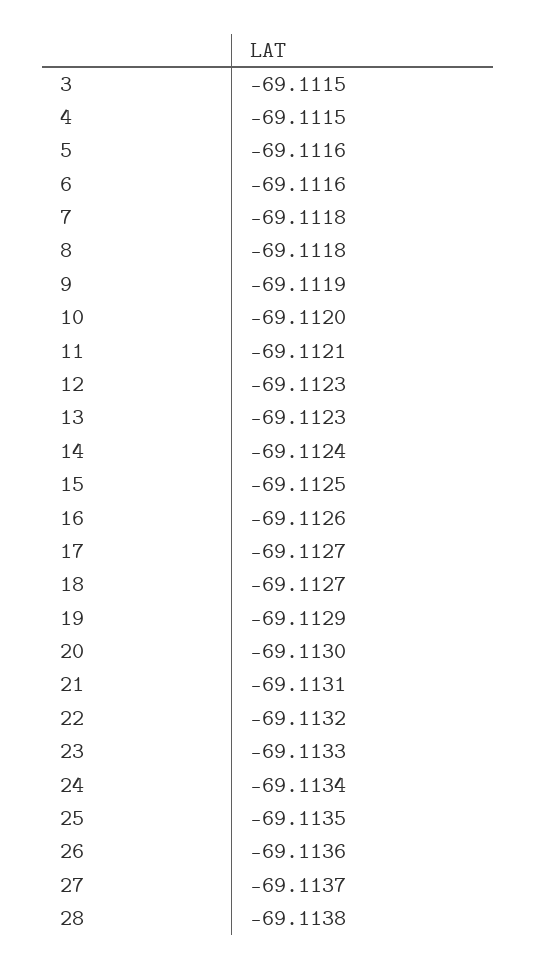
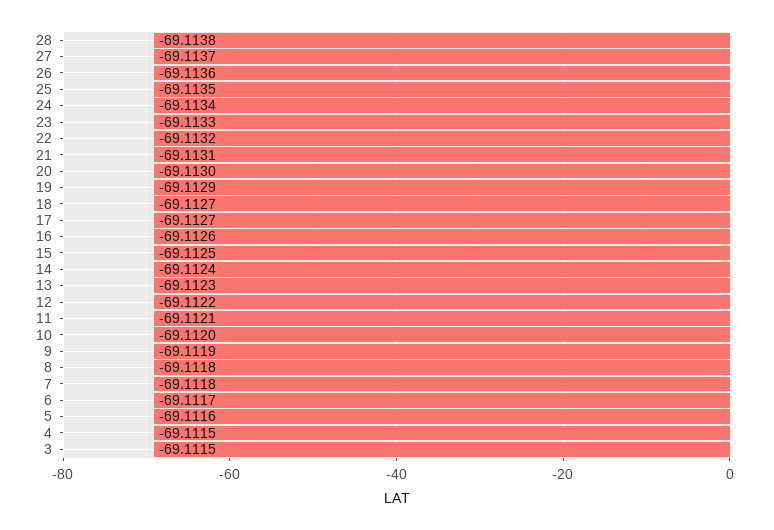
6: -69.1116 -> -69.1117
12: -69.1123 -> -69.1122

